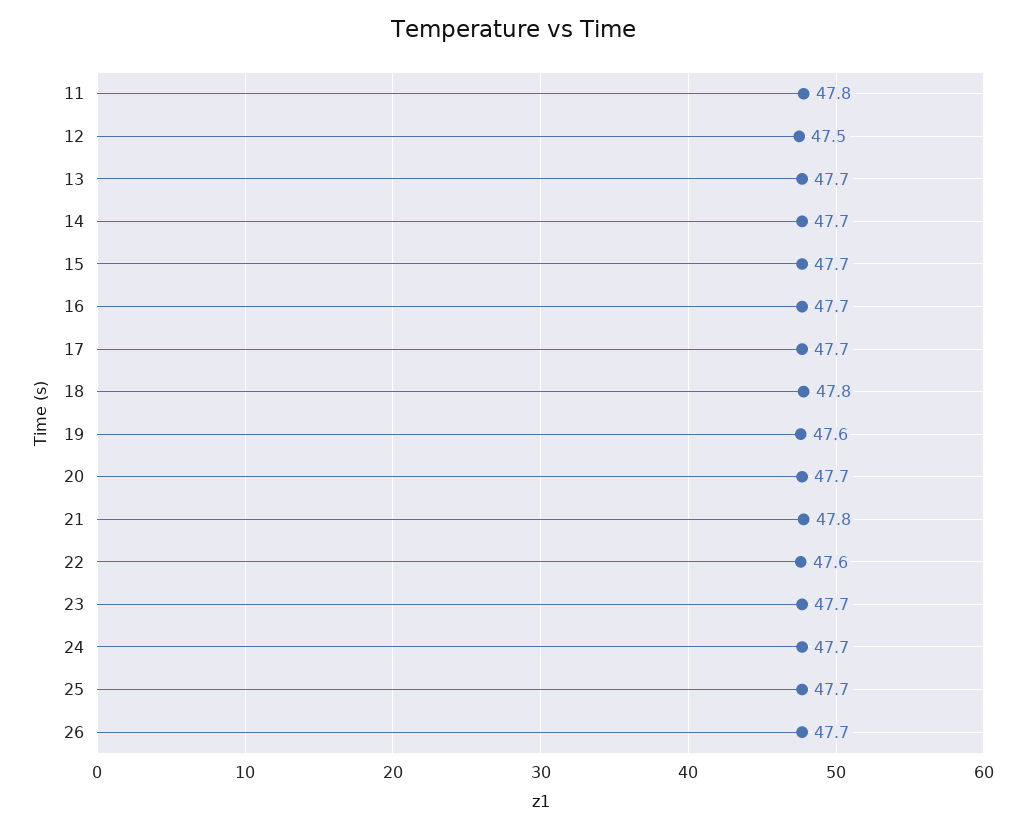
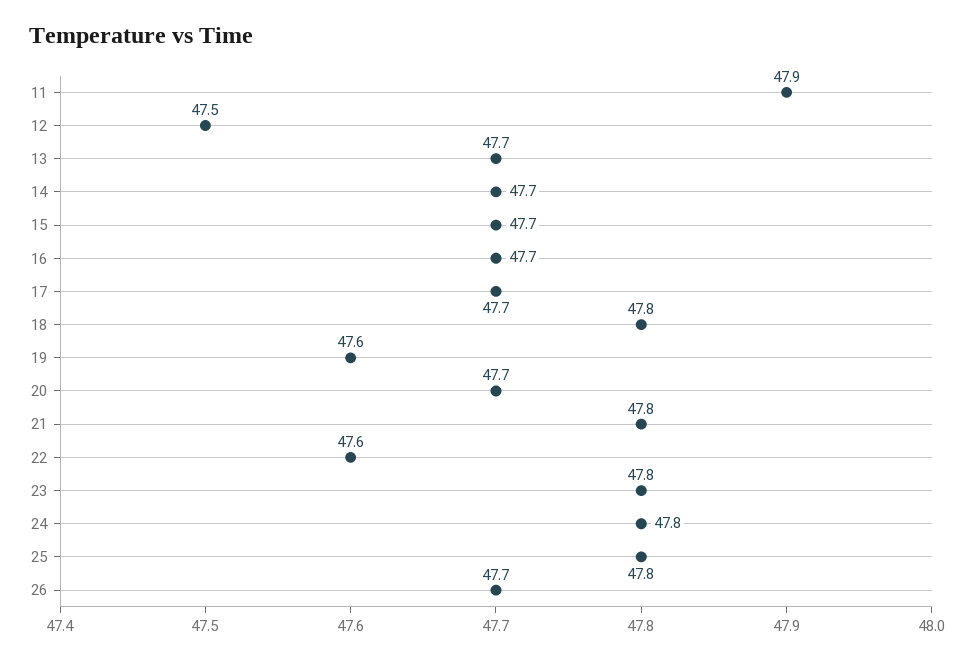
11: 47.8 -> 47.9
23: 47.7 -> 47.8
24: 47.7 -> 47.8
25: 47.7 -> 47.8

